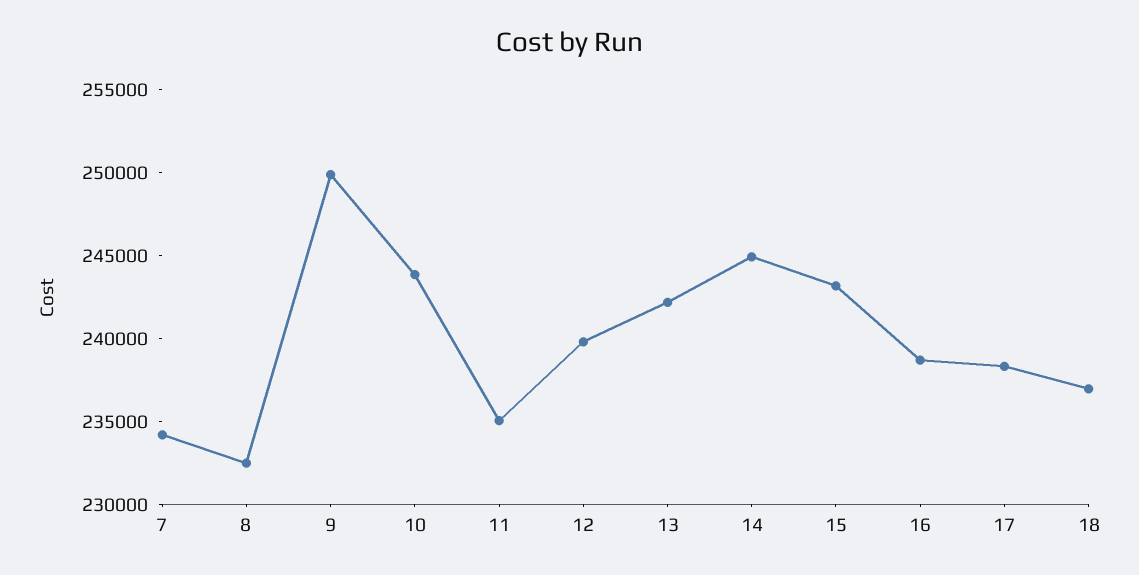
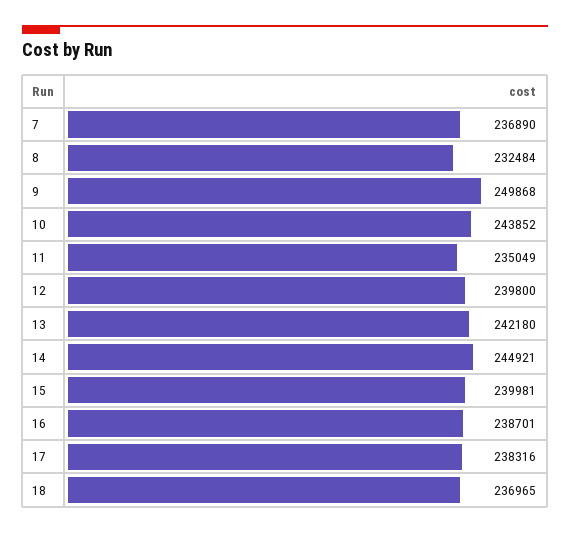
7: 234000 -> 236890
15: 243000 -> 239981

